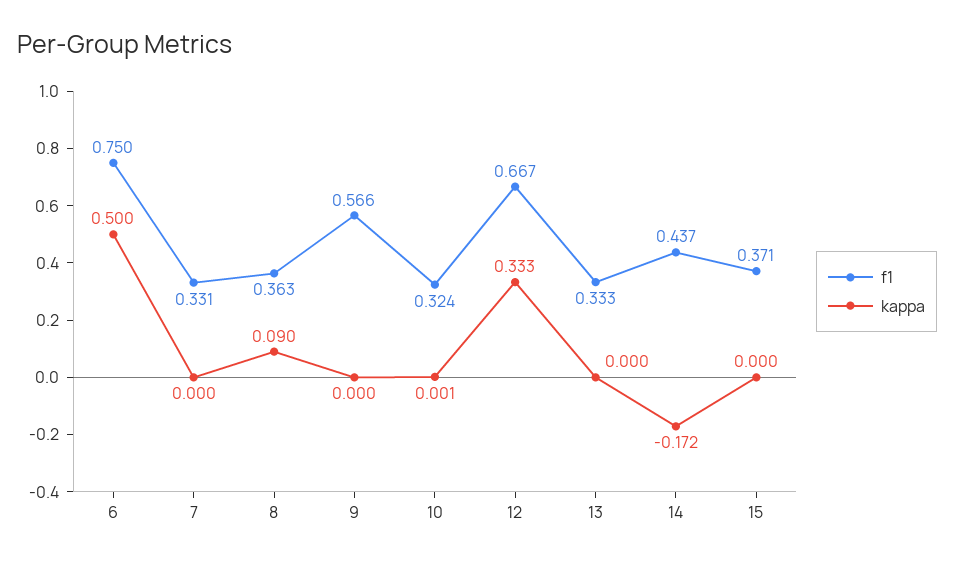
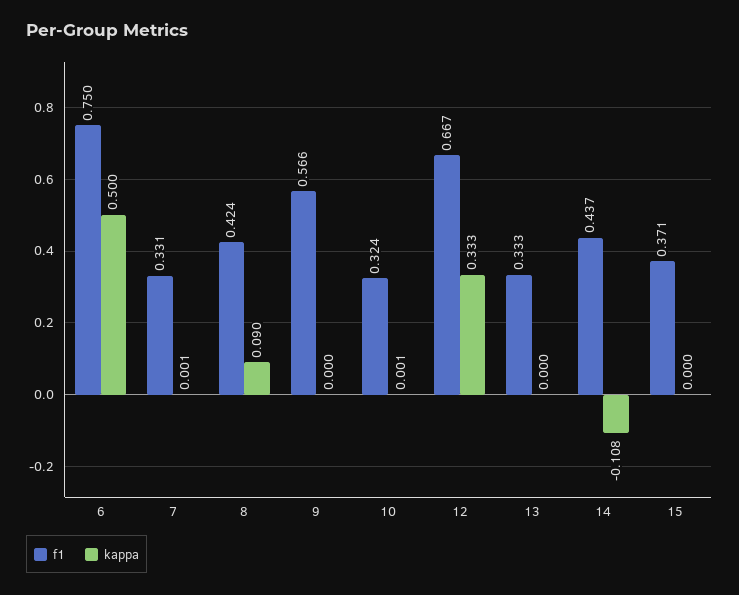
kappa, 7: 0 -> 0.001
f1, 8: 0.363 -> 0.424
kappa, 14: -0.172 -> -0.108

